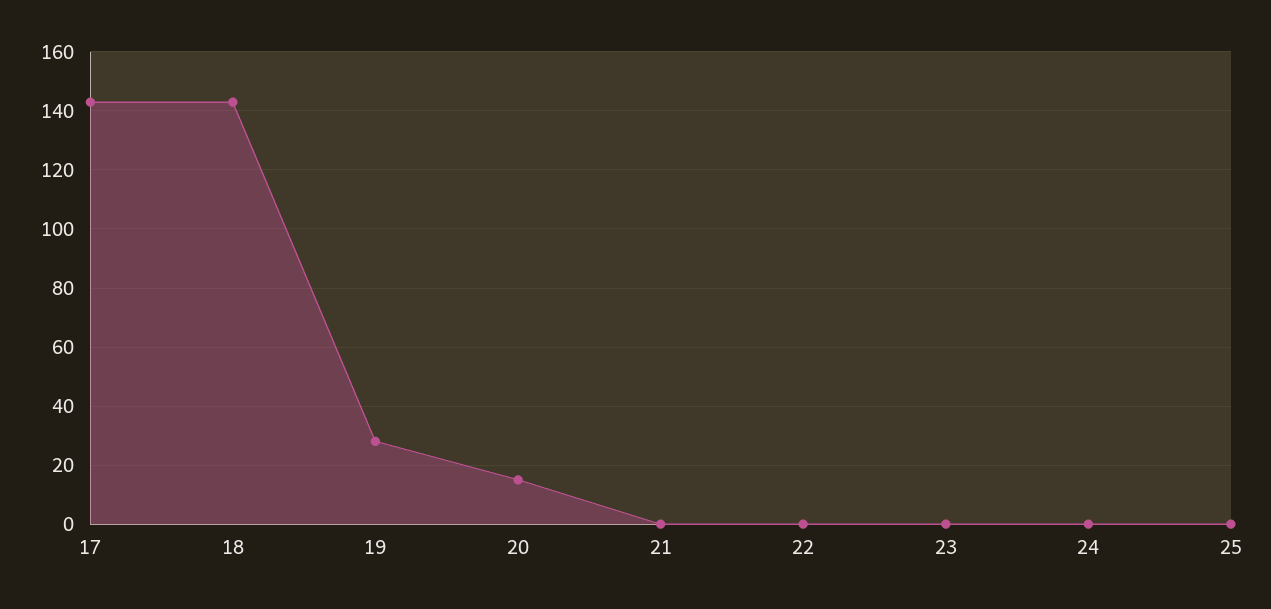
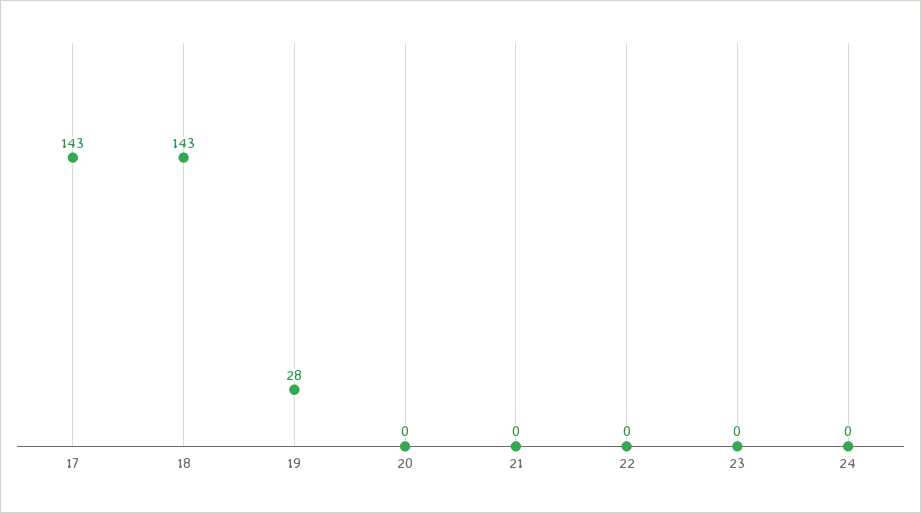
20: 15 -> 0
25: 0 -> none

